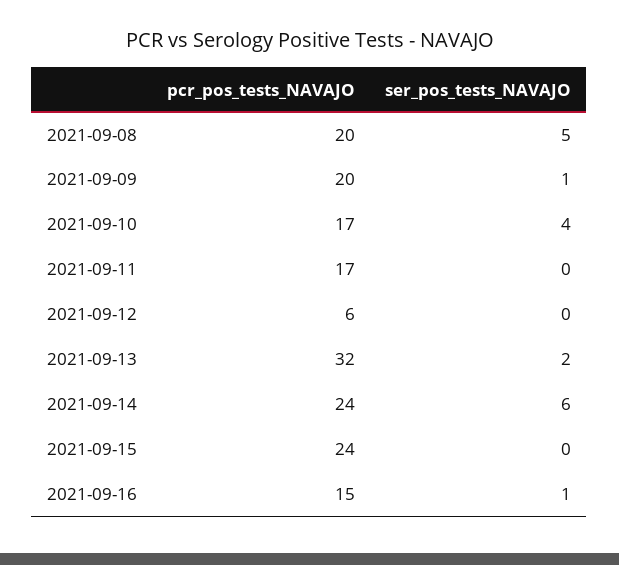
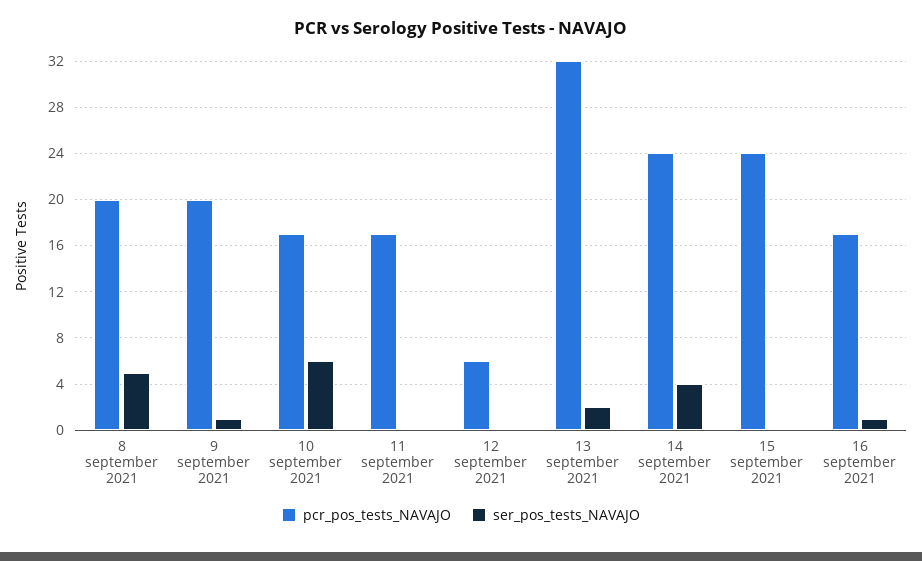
ser_pos_tests_NAVAJO, 2021-09-10: 4 -> 6
ser_pos_tests_NAVAJO, 2021-09-14: 6 -> 4
pcr_pos_tests_NAVAJO, 2021-09-16: 15 -> 17

